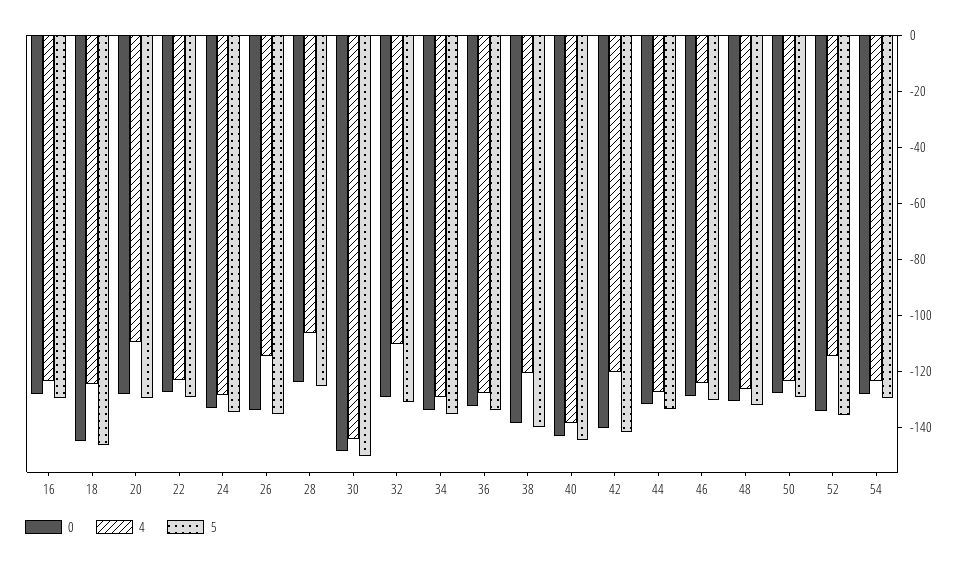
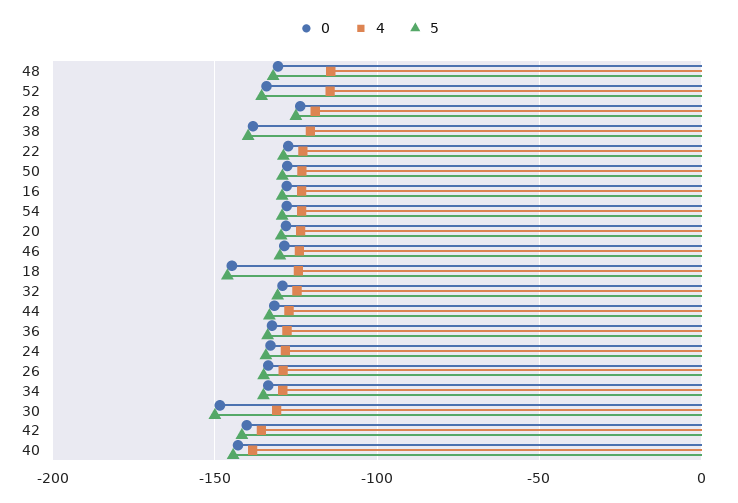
4, 20: -110 -> -125
4, 26: -115 -> -130
4, 28: -105 -> -120
4, 30: -145 -> -130
4, 32: -110 -> -125
4, 42: -120 -> -135
4, 48: -125 -> -115

